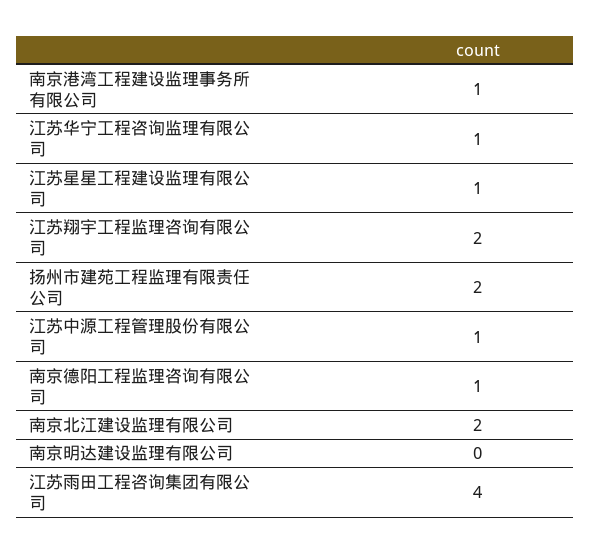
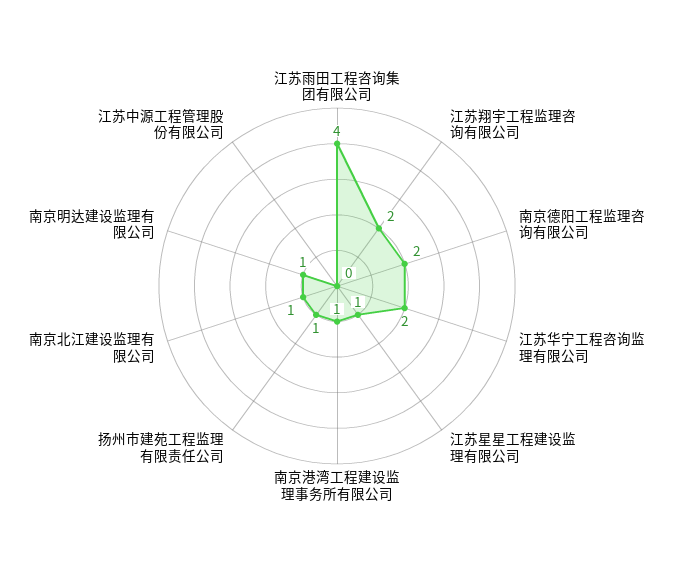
江苏华宁工程咨询监理有限公司: 1 -> 2
扬州市建苑工程监理有限责任公司: 2 -> 1
江苏中源工程管理股份有限公司: 1 -> 0
南京德阳工程监理咨询有限公司: 1 -> 2
南京北江建设监理有限公司: 2 -> 1
南京明达建设监理有限公司: 0 -> 1

